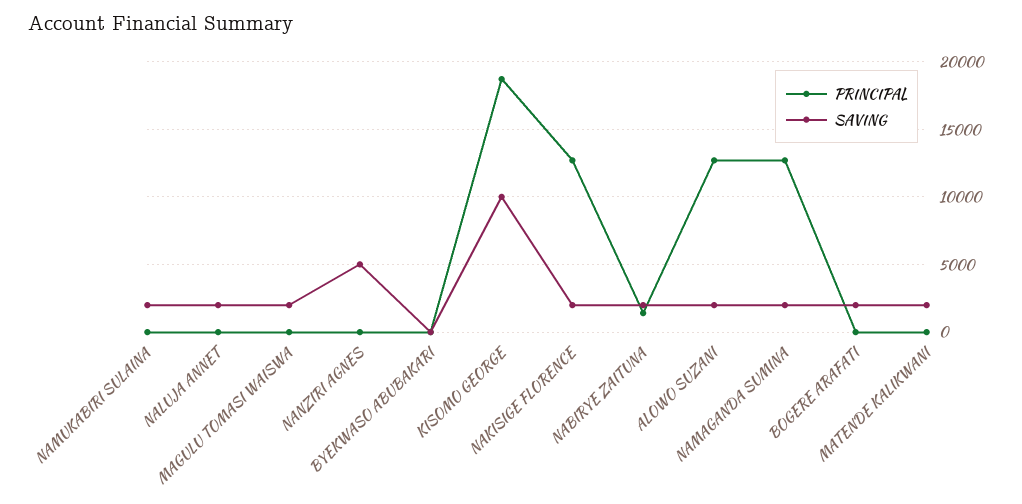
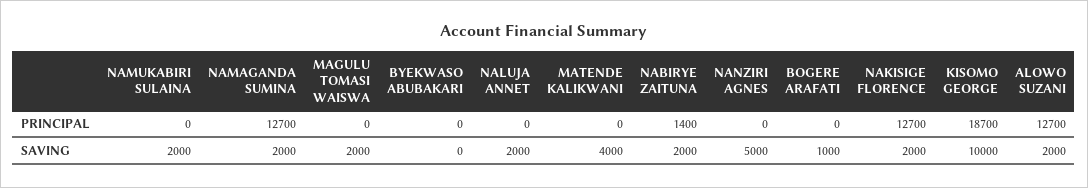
SAVING, BOGERE ARAFATI: 2000 -> 1000
SAVING, MATENDE KALIKWANI: 2000 -> 4000

